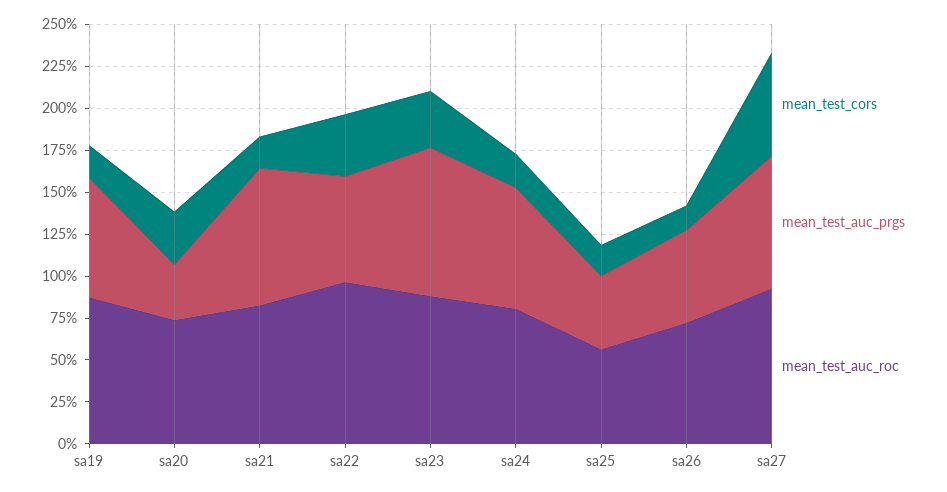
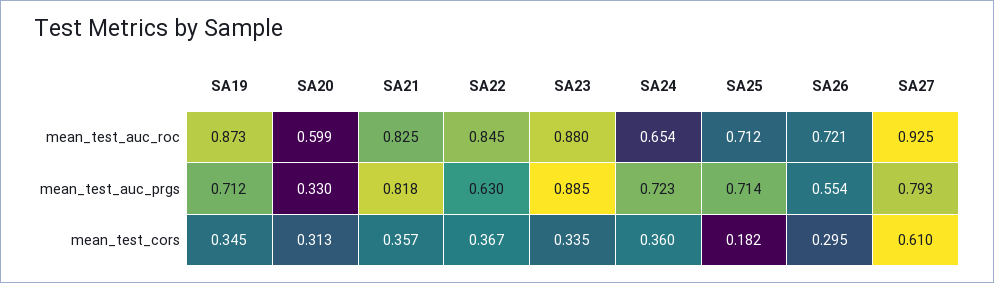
mean_test_cors, sa19: 0.2 -> 0.345
mean_test_auc_roc, sa20: 0.75 -> 0.599
mean_test_cors, sa21: 0.2 -> 0.357
mean_test_auc_roc, sa22: 0.95 -> 0.845
mean_test_cors, sa24: 0.2 -> 0.36
mean_test_auc_roc, sa24: 0.8 -> 0.654
mean_test_auc_prgs, sa25: 0.45 -> 0.714
mean_test_auc_roc, sa25: 0.55 -> 0.712
mean_test_cors, sa26: 0.15 -> 0.295

